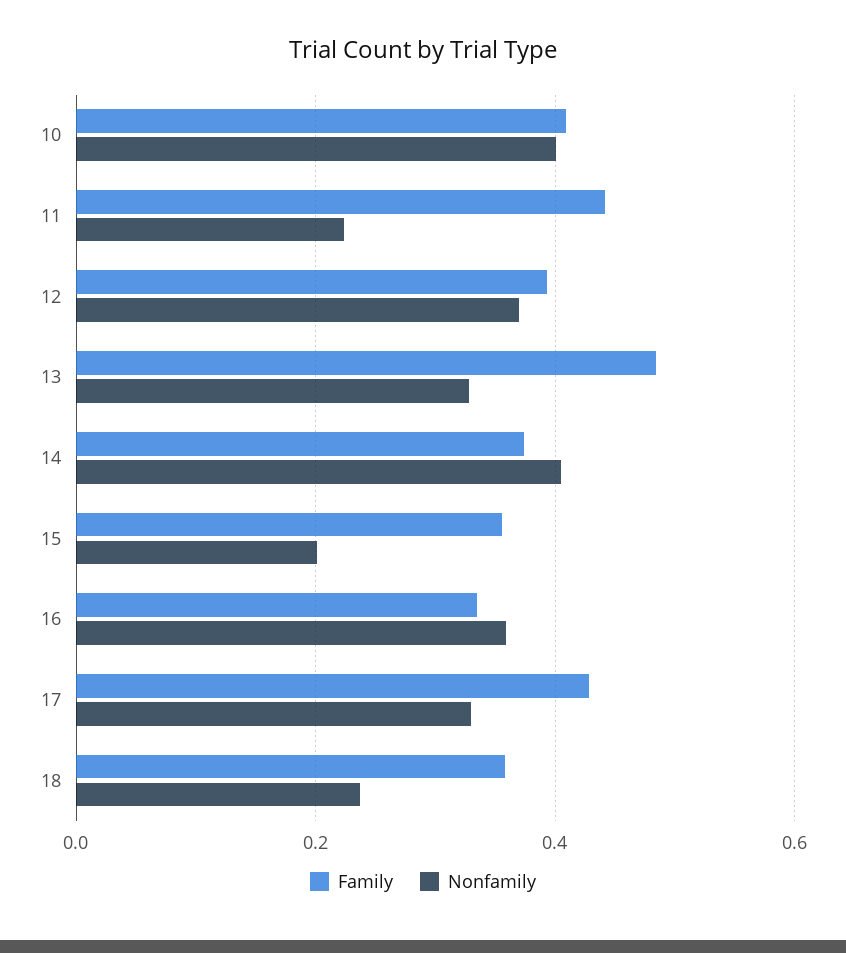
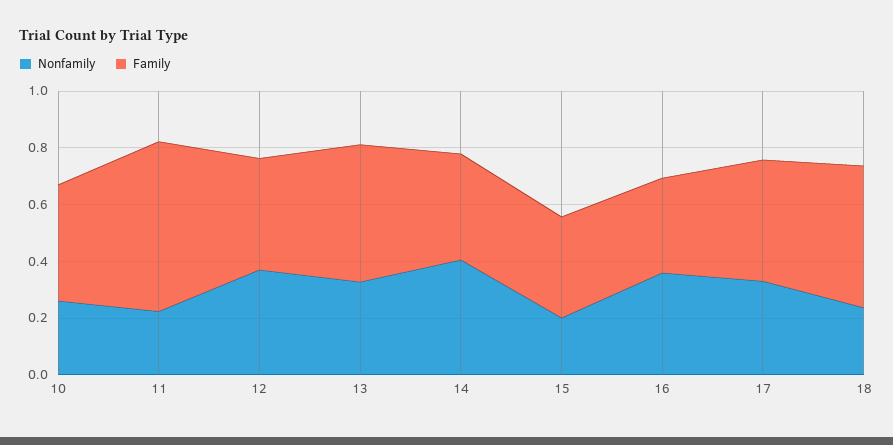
Nonfamily, 10: 0.4 -> 0.25
Family, 11: 0.44 -> 0.6
Family, 18: 0.36 -> 0.5

